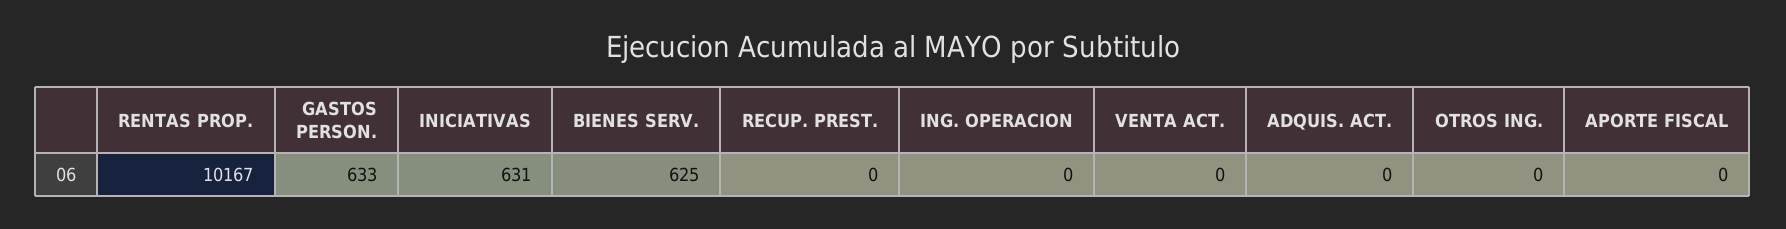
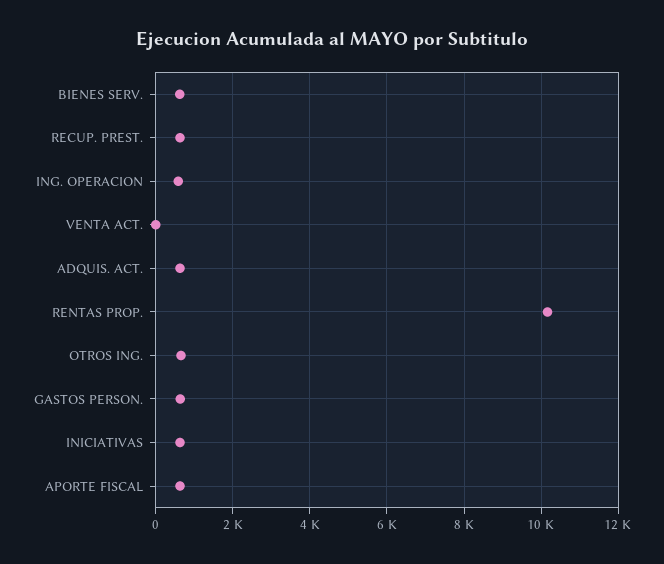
RECUP. PREST.: 0 -> 600
ING. OPERACION: 0 -> 600
ADQUIS. ACT.: 0 -> 600
OTROS ING.: 0 -> 600
APORTE FISCAL: 0 -> 600

